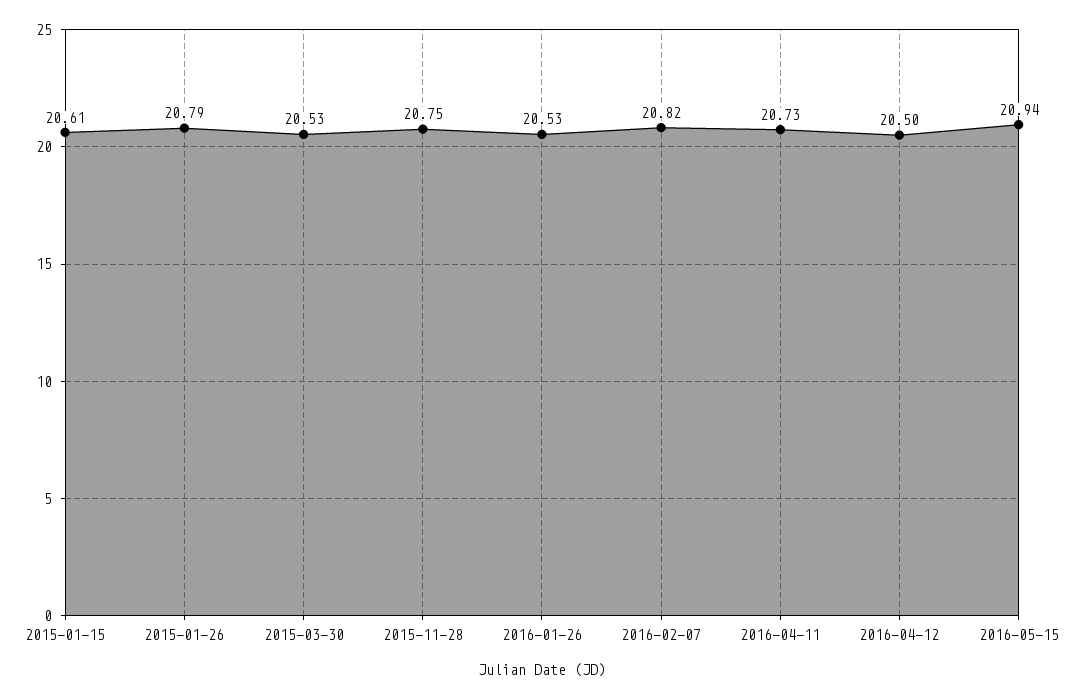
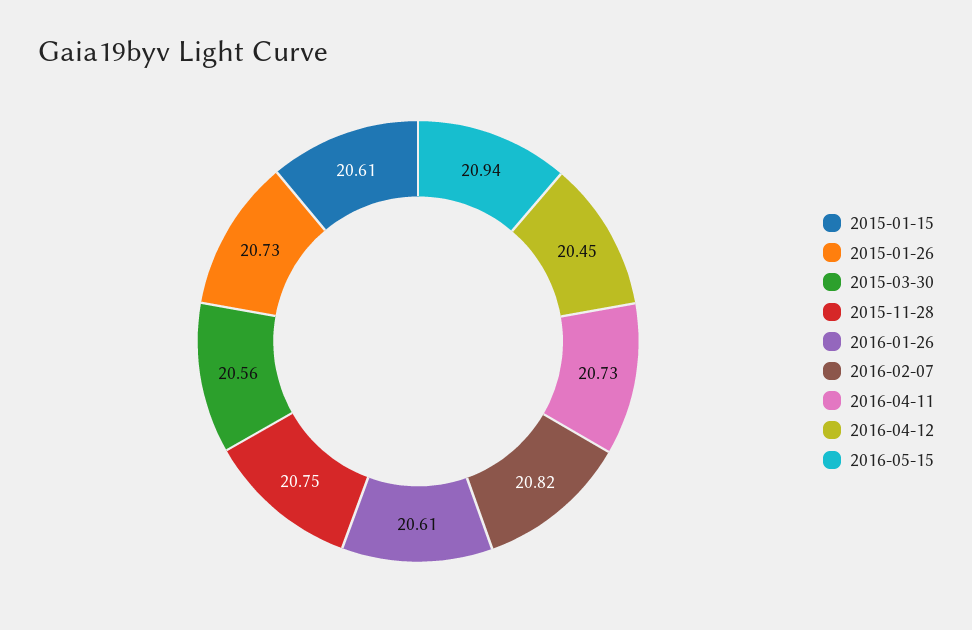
2015-01-26: 20.79 -> 20.73
2015-03-30: 20.53 -> 20.56
2016-01-26: 20.53 -> 20.61
2016-04-12: 20.5 -> 20.45

